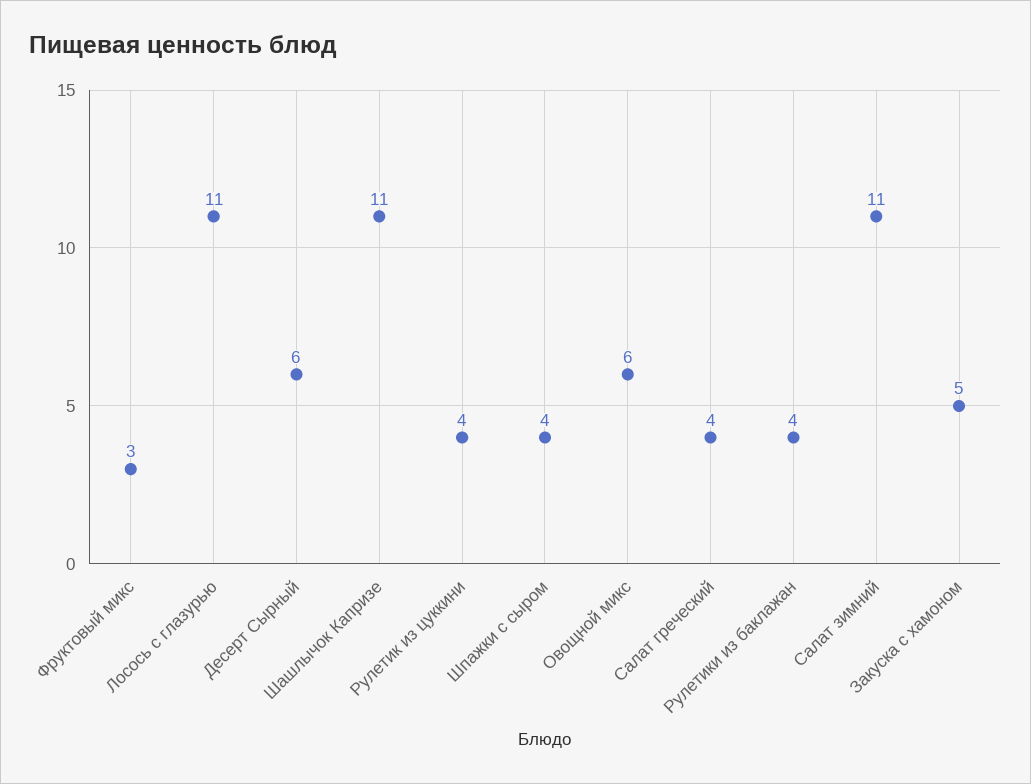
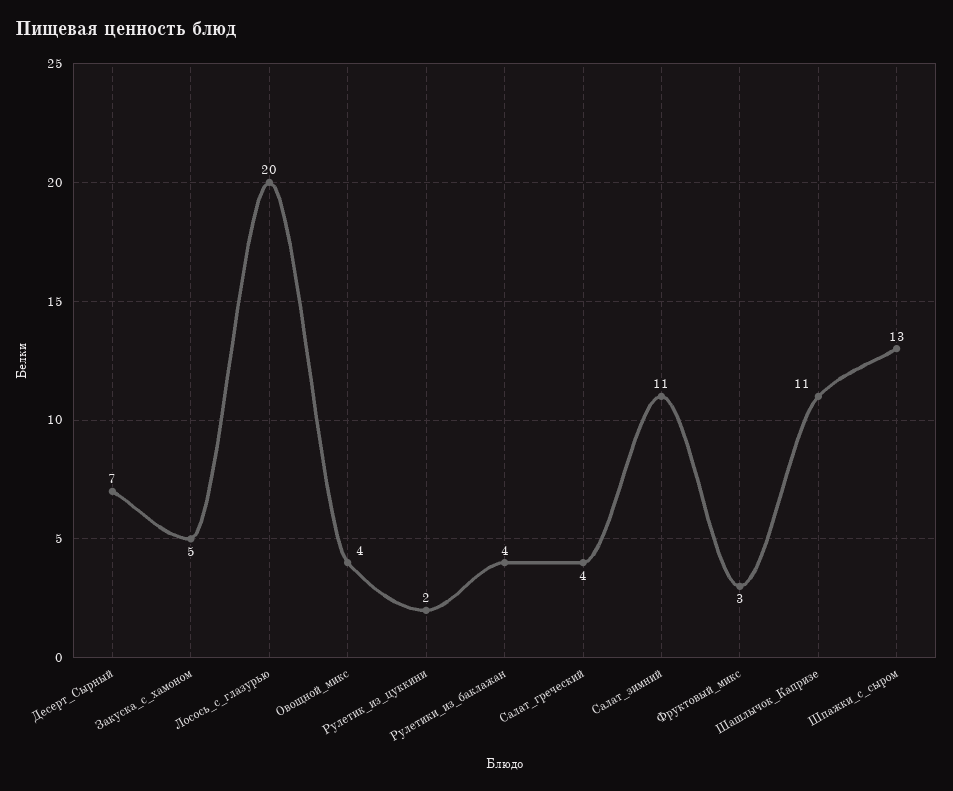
Лосось с глазурью: 11 -> 20
Десерт Сырный: 6 -> 7
Рулетик из цуккини: 4 -> 2
Шпажки с сыром: 4 -> 13
Овощной микс: 6 -> 4

